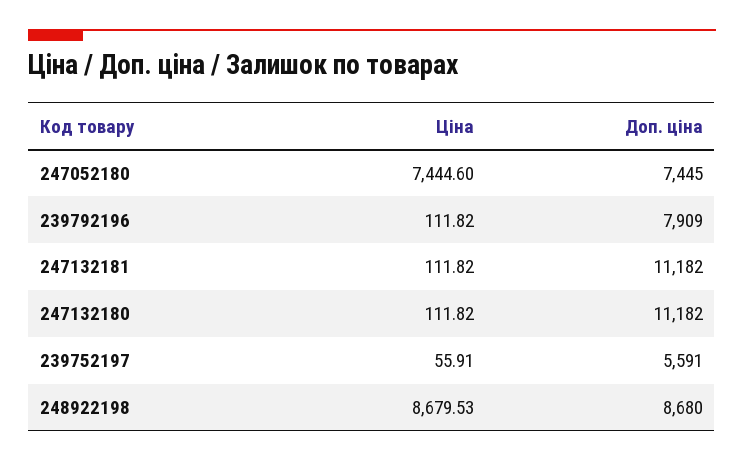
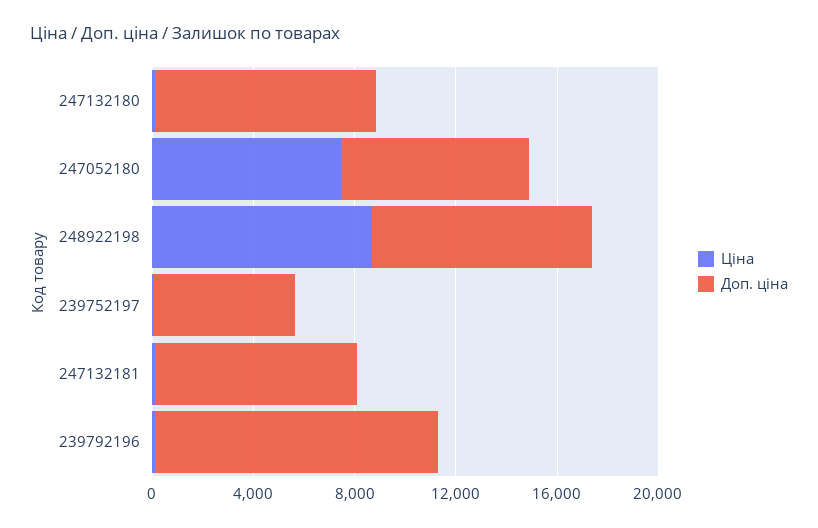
Доп. ціна, 239792196: 7909 -> 11000
Доп. ціна, 247132181: 11182 -> 8000
Доп. ціна, 247132180: 11182 -> 9000

